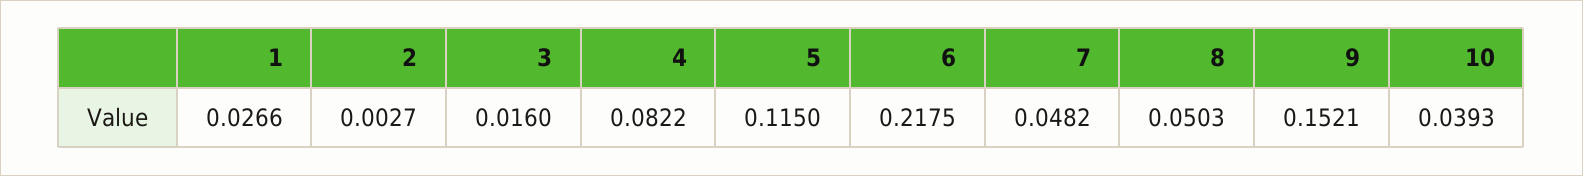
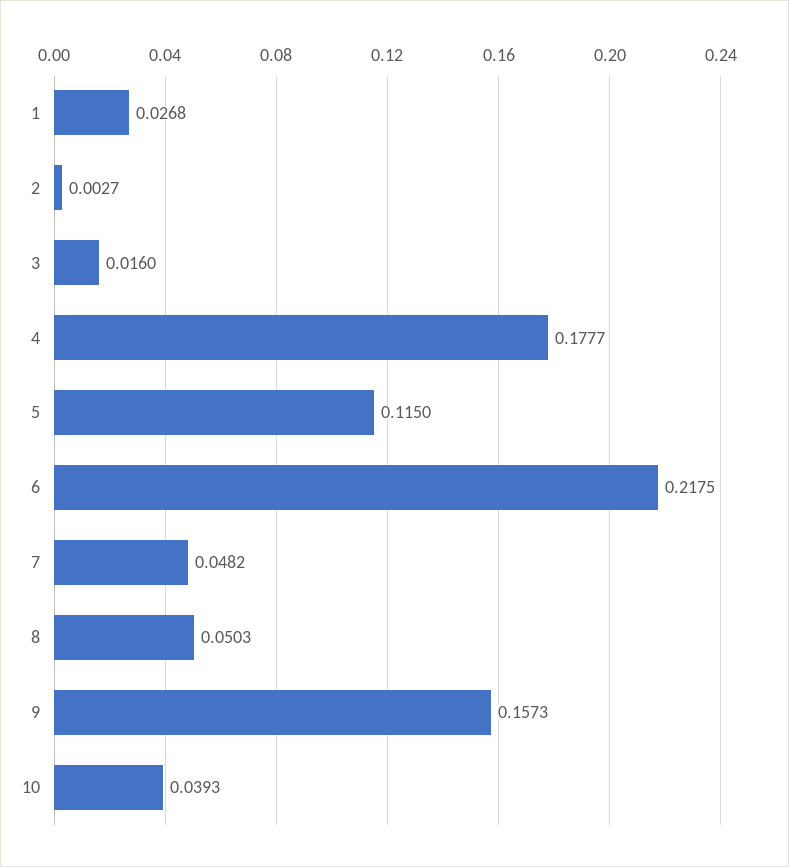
1: 0.0266 -> 0.0268
4: 0.0822 -> 0.1777
9: 0.1521 -> 0.1573

